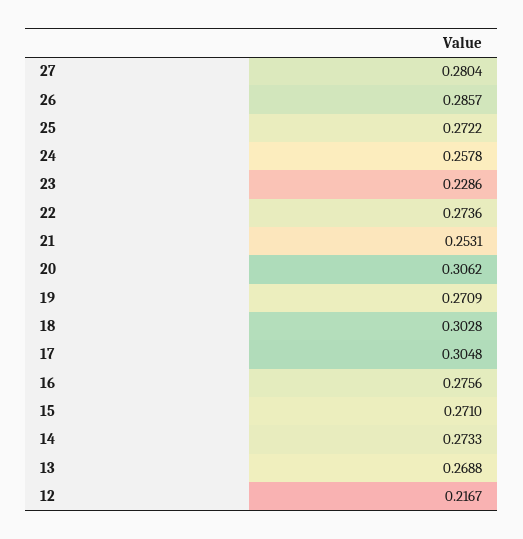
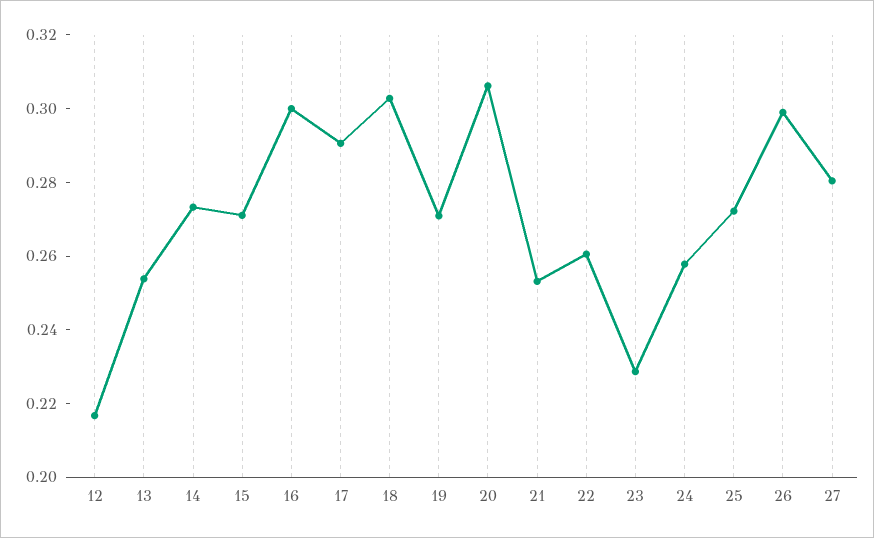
26: 0.2857 -> 0.3
22: 0.2736 -> 0.26
17: 0.3048 -> 0.29
16: 0.2756 -> 0.3
13: 0.2688 -> 0.255

